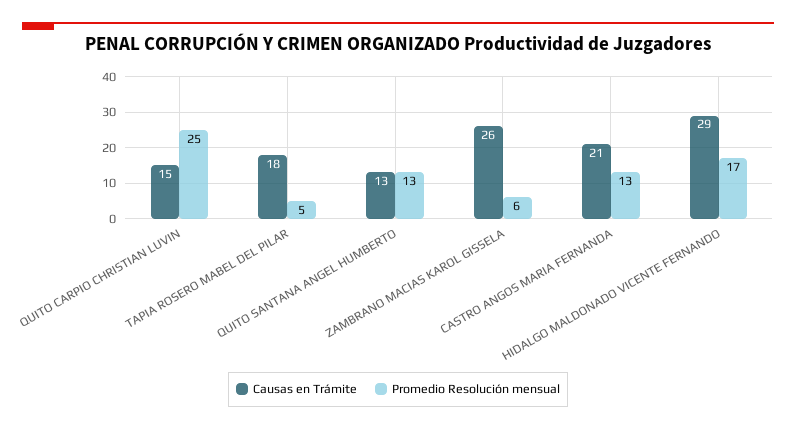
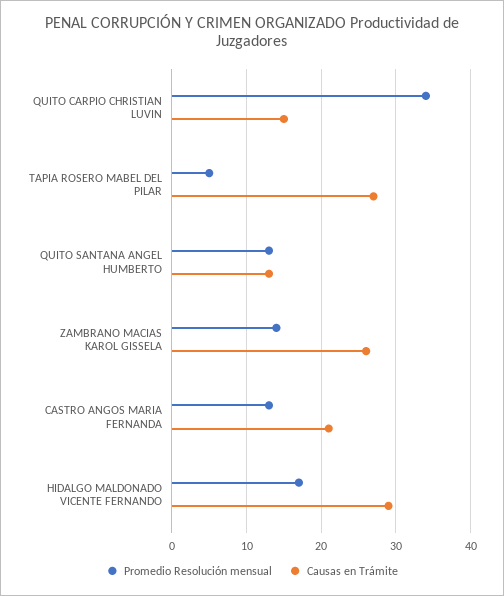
Promedio Resolución mensual, QUITO CARPIO CHRISTIAN LUVIN: 25 -> 34
Causas en Trámite, TAPIA ROSERO MABEL DEL PILAR: 18 -> 27
Promedio Resolución mensual, ZAMBRANO MACIAS KAROL GISSELA: 6 -> 14

